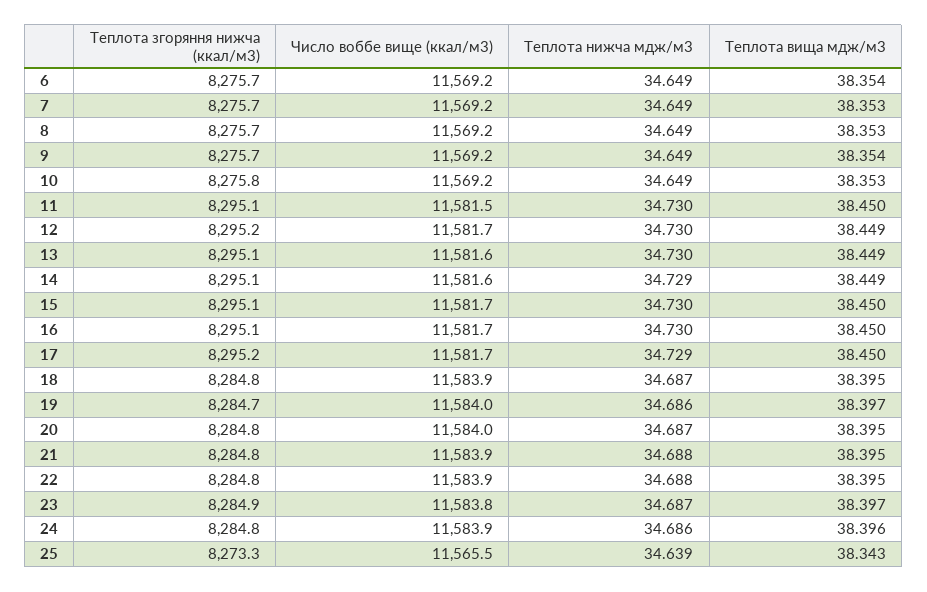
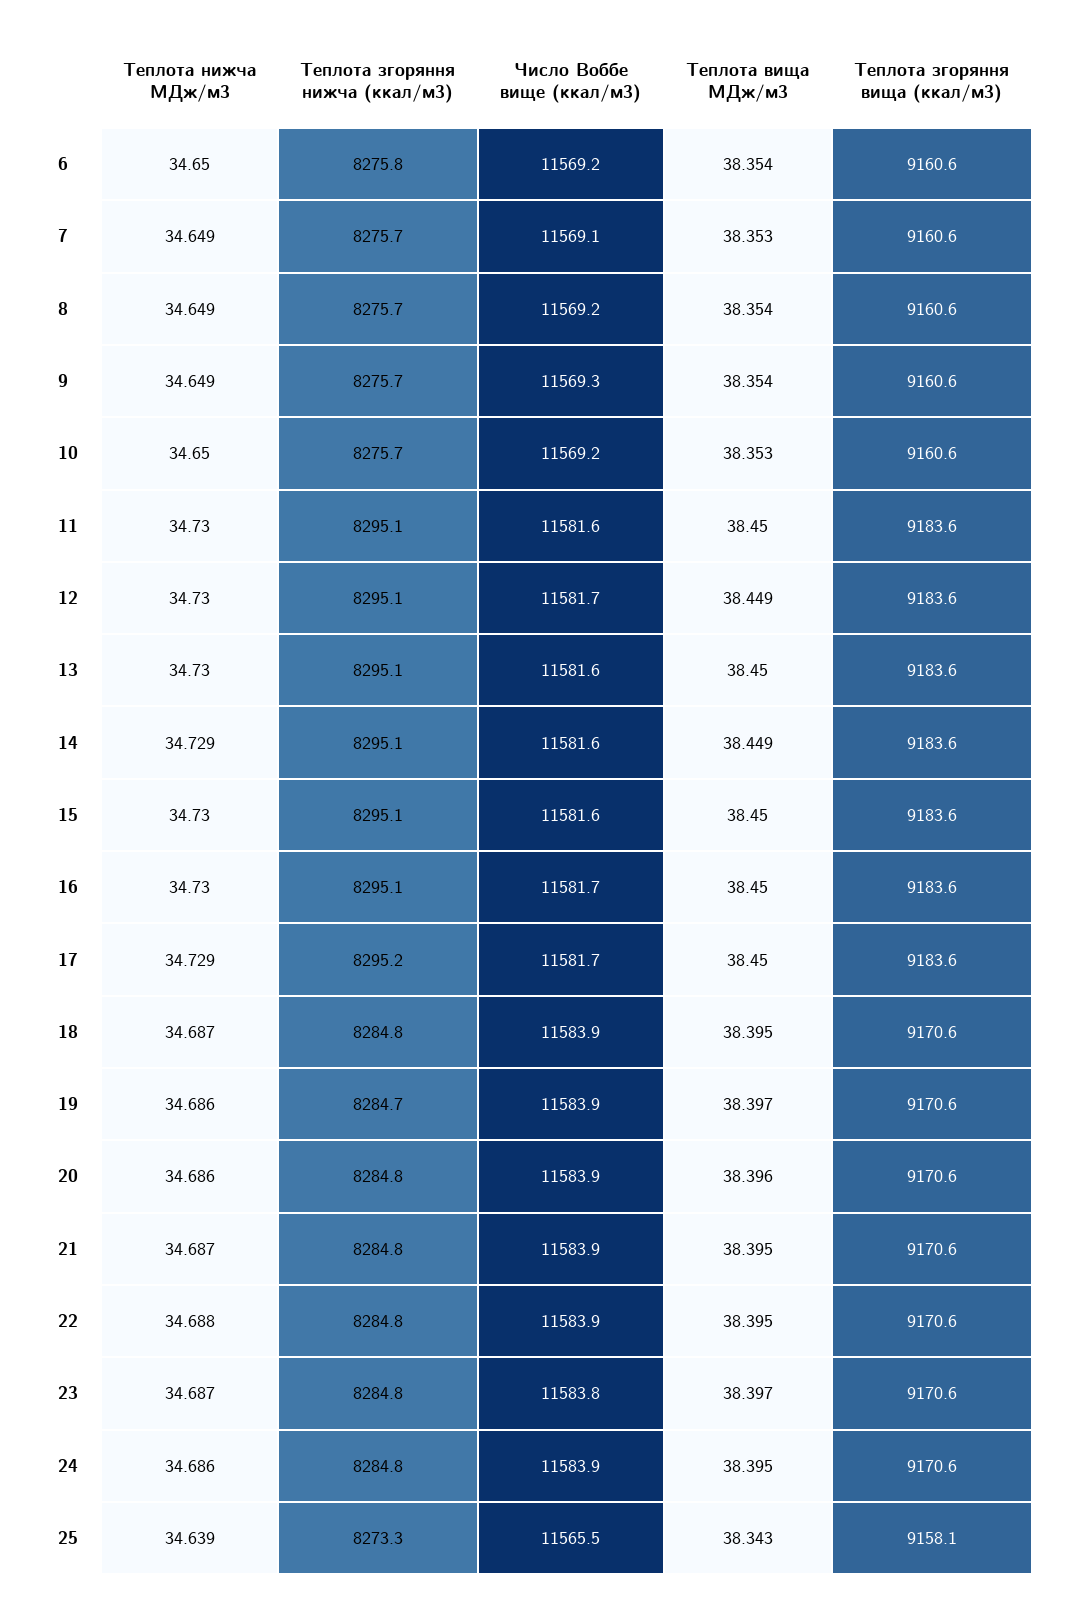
Теплота згоряння нижча (ккал/м3), 6: 8275.7 -> 8275.8
Теплота нижча мдж/м3, 6: 34.649 -> 34.65
Число воббе вище (ккал/м3), 7: 11569.2 -> 11569.1
Теплота вища мдж/м3, 8: 38.353 -> 38.354
Число воббе вище (ккал/м3), 9: 11569.2 -> 11569.3
Теплота згоряння нижча (ккал/м3), 10: 8275.8 -> 8275.7
Теплота нижча мдж/м3, 10: 34.649 -> 34.65
Число воббе вище (ккал/м3), 11: 11581.5 -> 11581.6
Теплота згоряння нижча (ккал/м3), 12: 8295.2 -> 8295.1
Теплота вища мдж/м3, 13: 38.449 -> 38.45
Число воббе вище (ккал/м3), 15: 11581.7 -> 11581.6
Число воббе вище (ккал/м3), 19: 11584 -> 11583.9
Число воббе вище (ккал/м3), 20: 11584 -> 11583.9
Теплота нижча мдж/м3, 20: 34.687 -> 34.686
Теплота вища мдж/м3, 20: 38.395 -> 38.396
Теплота нижча мдж/м3, 21: 34.688 -> 34.687
Теплота згоряння нижча (ккал/м3), 23: 8284.9 -> 8284.8
Теплота вища мдж/м3, 24: 38.396 -> 38.395
Теплота згоряння вища (ккал/м3), 6: none -> 9160.6
Теплота згоряння вища (ккал/м3), 7: none -> 9160.6
Теплота згоряння вища (ккал/м3), 8: none -> 9160.6
Теплота згоряння вища (ккал/м3), 9: none -> 9160.6
Теплота згоряння вища (ккал/м3), 10: none -> 9160.6
Теплота згоряння вища (ккал/м3), 11: none -> 9183.6
Теплота згоряння вища (ккал/м3), 12: none -> 9183.6
Теплота згоряння вища (ккал/м3), 13: none -> 9183.6
Теплота згоряння вища (ккал/м3), 14: none -> 9183.6
Теплота згоряння вища (ккал/м3), 15: none -> 9183.6
Теплота згоряння вища (ккал/м3), 16: none -> 9183.6
Теплота згоряння вища (ккал/м3), 17: none -> 9183.6
Теплота згоряння вища (ккал/м3), 18: none -> 9170.6
Теплота згоряння вища (ккал/м3), 19: none -> 9170.6
Теплота згоряння вища (ккал/м3), 20: none -> 9170.6
Теплота згоряння вища (ккал/м3), 21: none -> 9170.6
Теплота згоряння вища (ккал/м3), 22: none -> 9170.6
Теплота згоряння вища (ккал/м3), 23: none -> 9170.6
Теплота згоряння вища (ккал/м3), 24: none -> 9170.6
Теплота згоряння вища (ккал/м3), 25: none -> 9158.1

